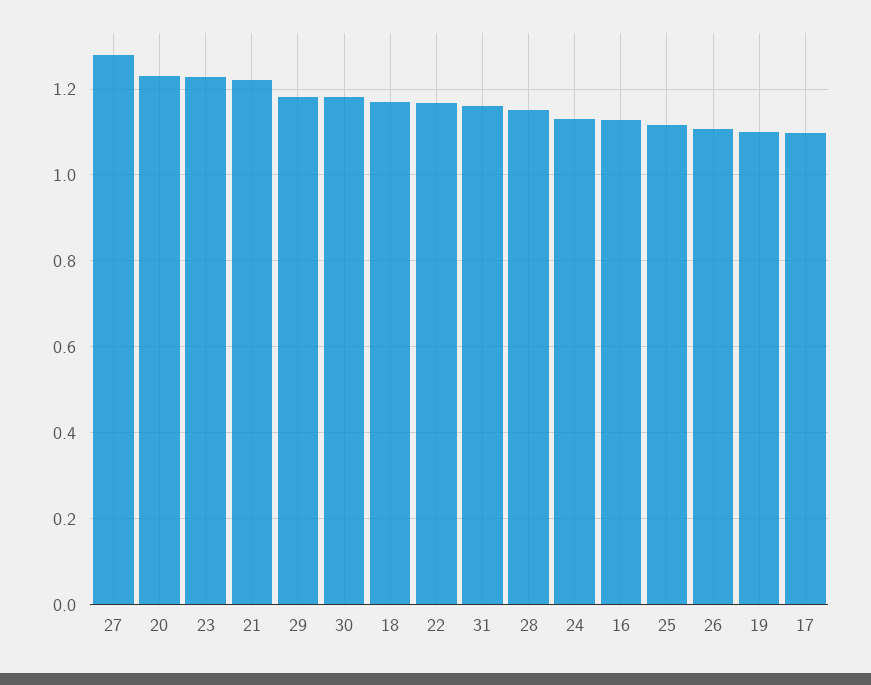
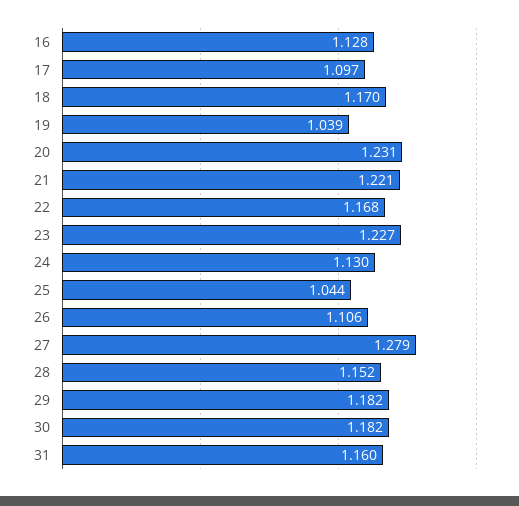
25: 1.12 -> 1.044
19: 1.1 -> 1.039

